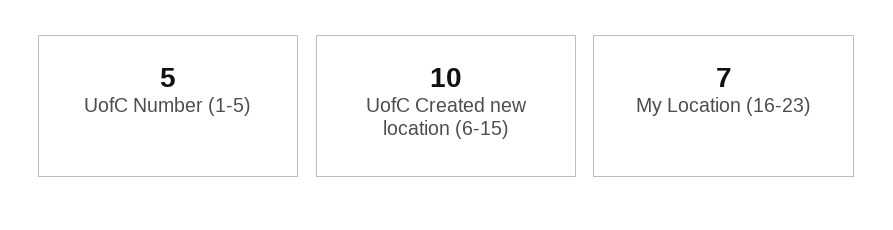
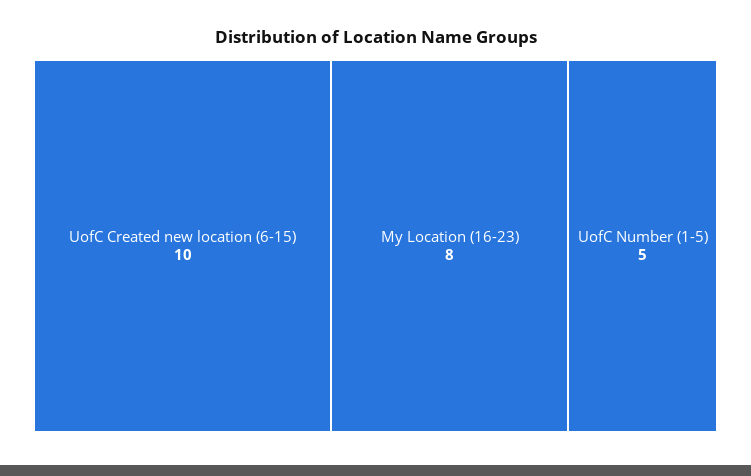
My Location (16-23): 7 -> 8

